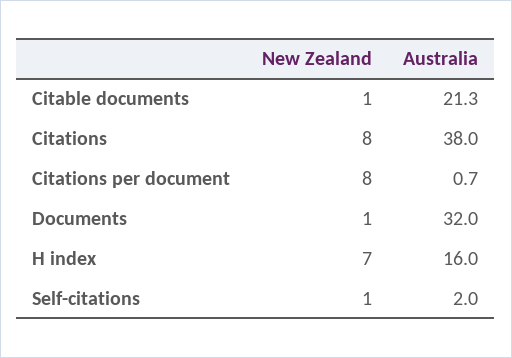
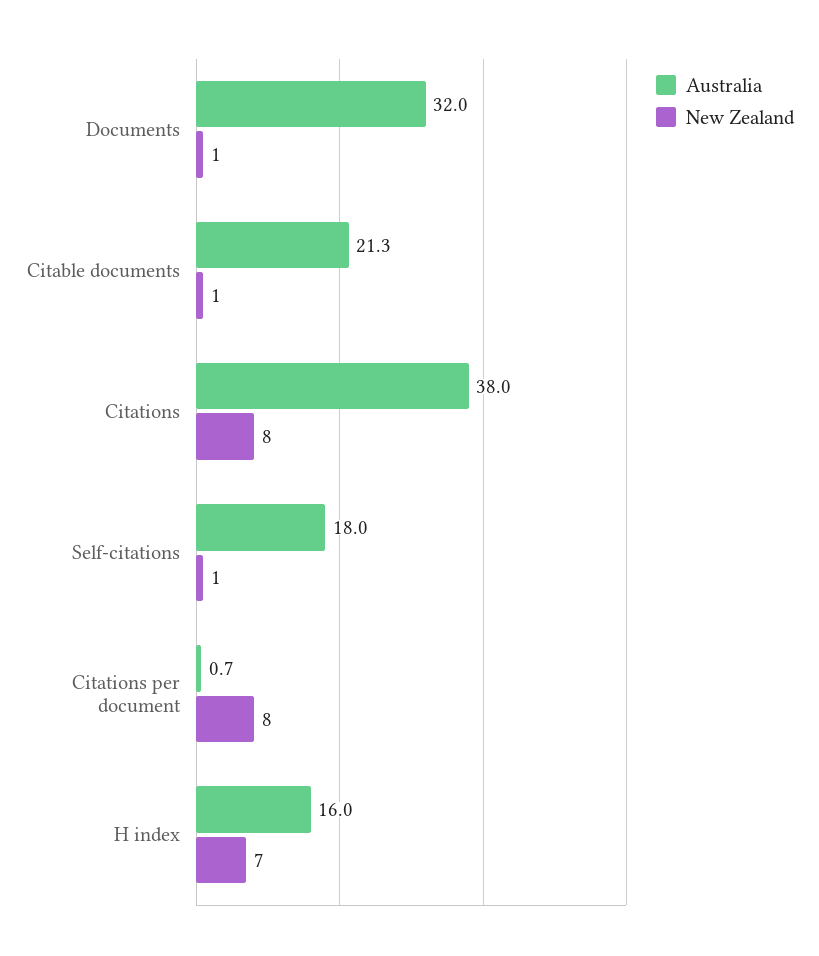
Australia, Self-citations: 2 -> 18

